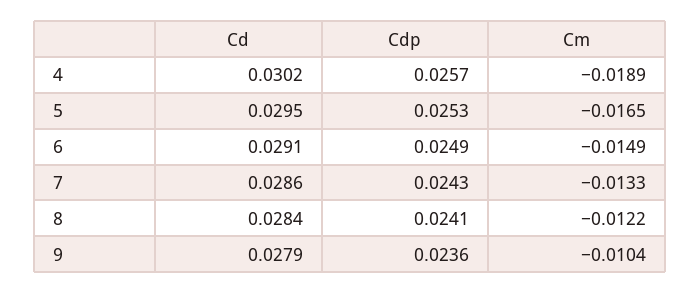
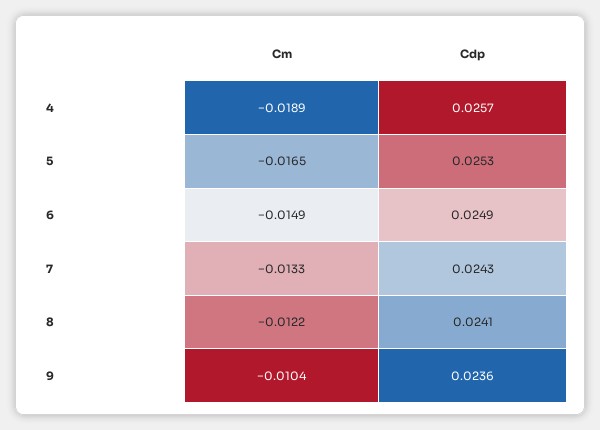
Cd, 4: 0.0302 -> none
Cd, 5: 0.0295 -> none
Cd, 6: 0.0291 -> none
Cd, 7: 0.0286 -> none
Cd, 8: 0.0284 -> none
Cd, 9: 0.0279 -> none

